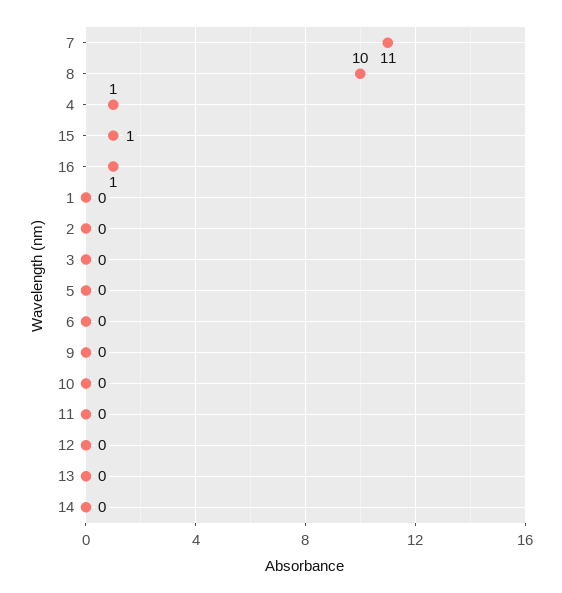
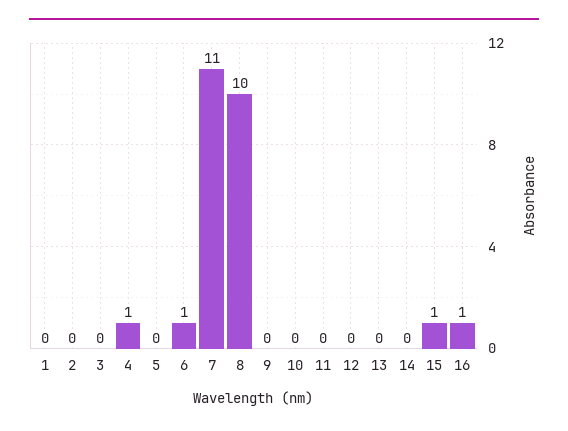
6: 0 -> 1

